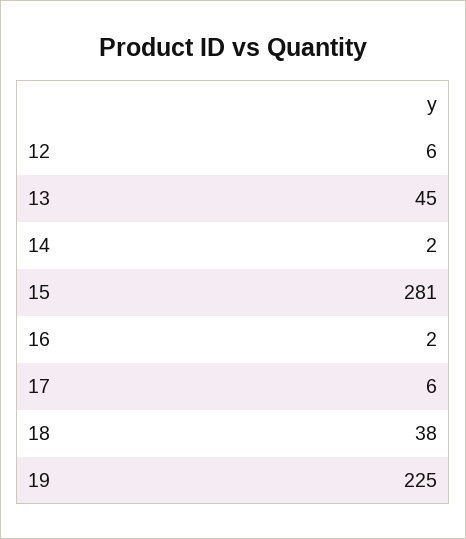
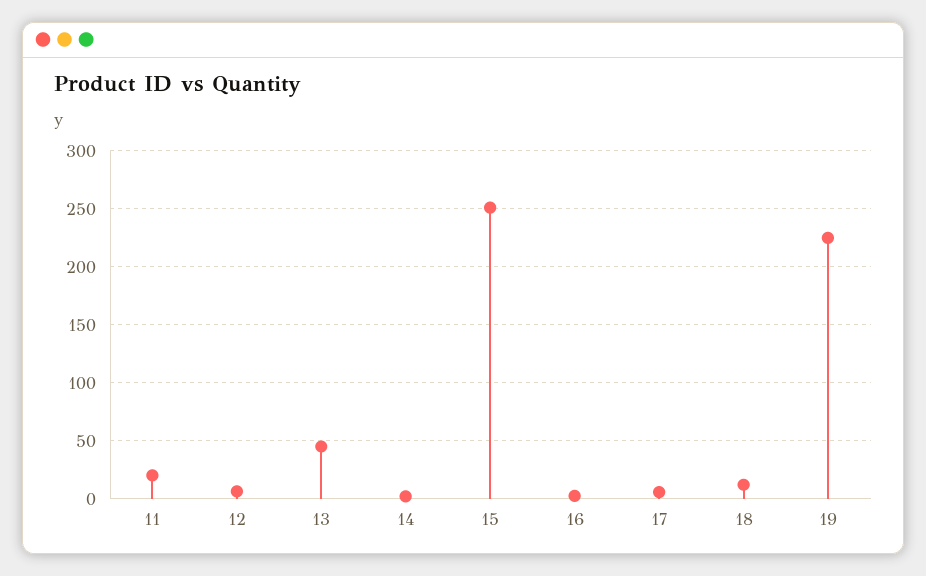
15: 281 -> 250
18: 38 -> 10
11: none -> 20

